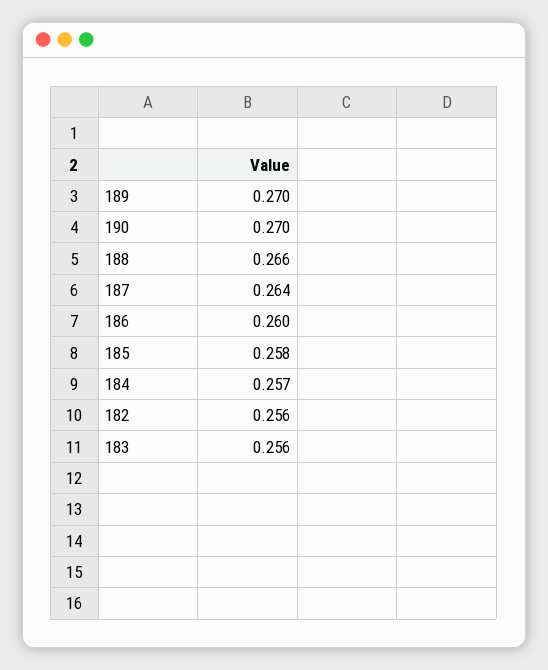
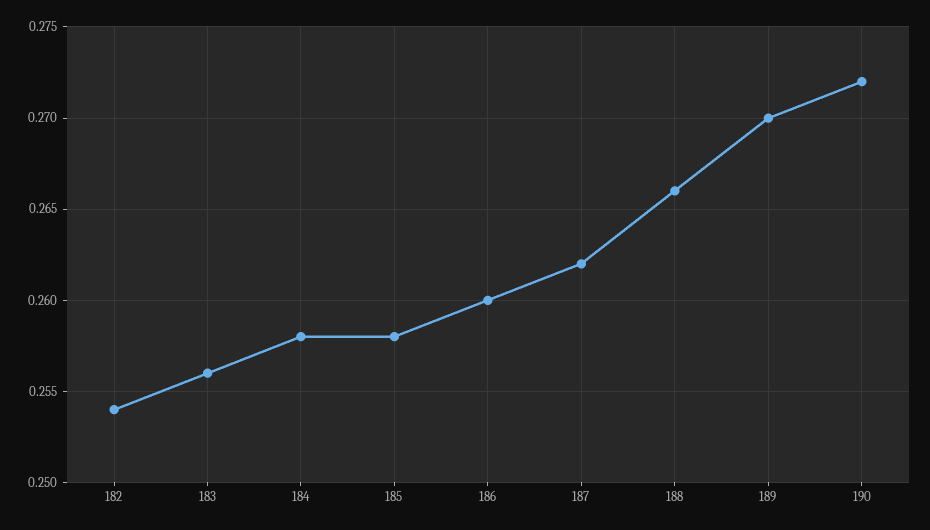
190: 0.27 -> 0.272
187: 0.264 -> 0.262
184: 0.257 -> 0.258
182: 0.256 -> 0.254

